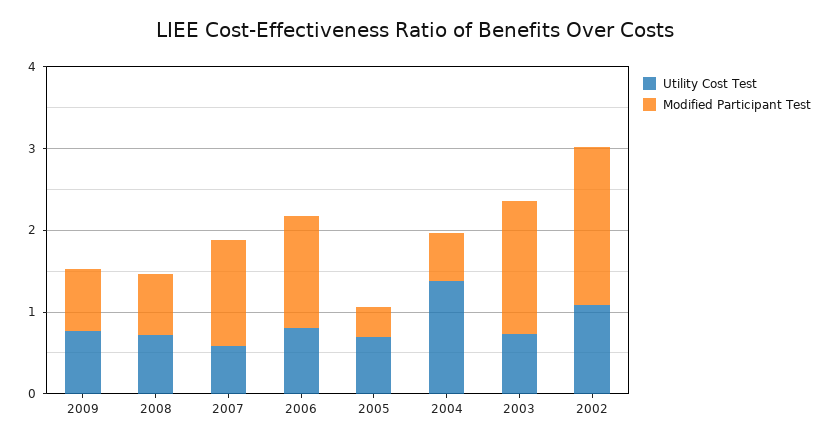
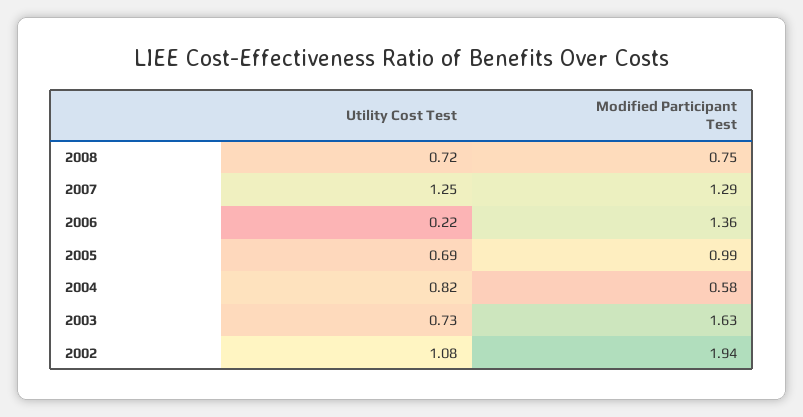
Utility Cost Test, 2009: 0.8 -> none
Modified Participant Test, 2009: 0.8 -> none
Utility Cost Test, 2007: 0.6 -> 1.25
Utility Cost Test, 2006: 0.8 -> 0.22
Modified Participant Test, 2005: 0.4 -> 0.99
Utility Cost Test, 2004: 1.4 -> 0.82

